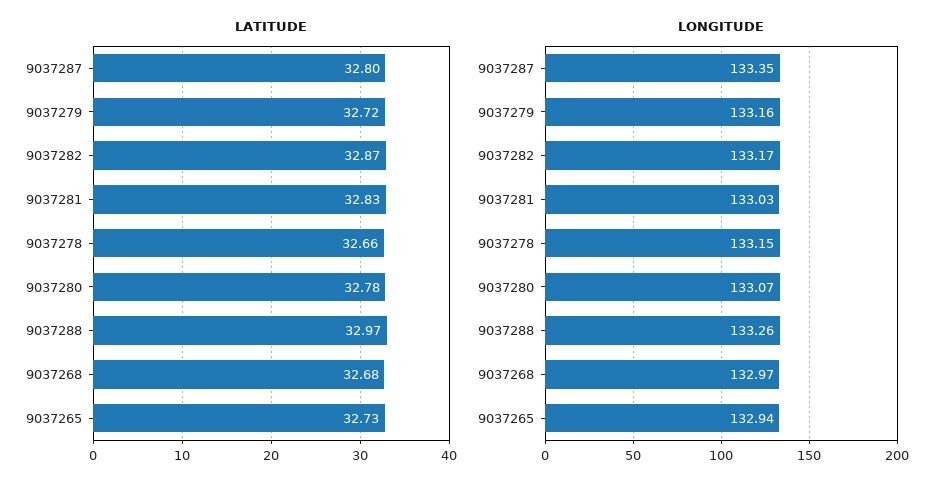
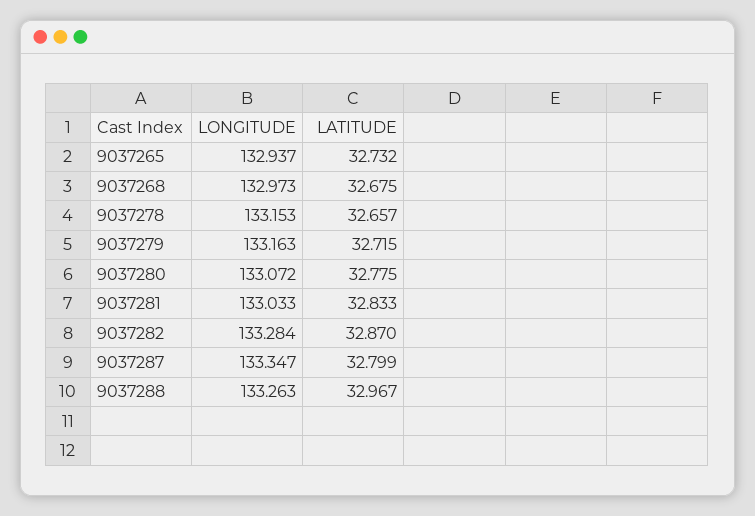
LONGITUDE, 9037282: 133.17 -> 133.284

